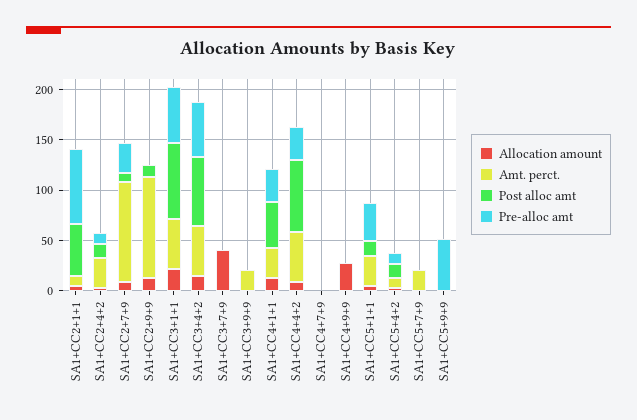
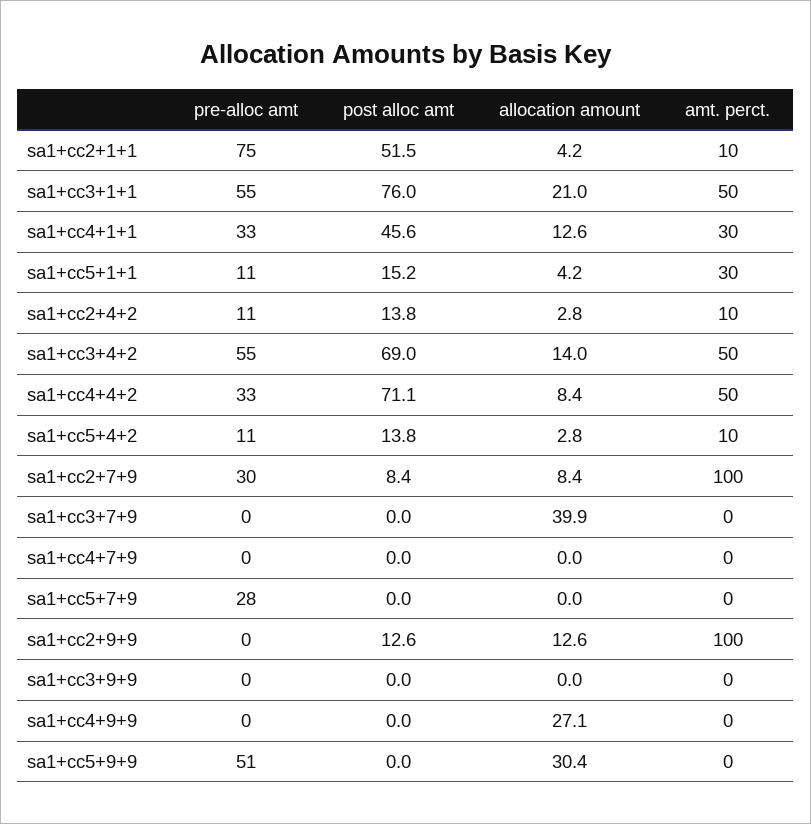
Amt. perct., SA1+CC2+4+2: 30 -> 10
Amt. perct., SA1+CC3+9+9: 20 -> 0
Pre-alloc amt, SA1+CC5+1+1: 40 -> 11
Amt. perct., SA1+CC5+7+9: 20 -> 0
Pre-alloc amt, SA1+CC5+7+9: 0 -> 28
Allocation amount, SA1+CC5+9+9: 0 -> 30.4

